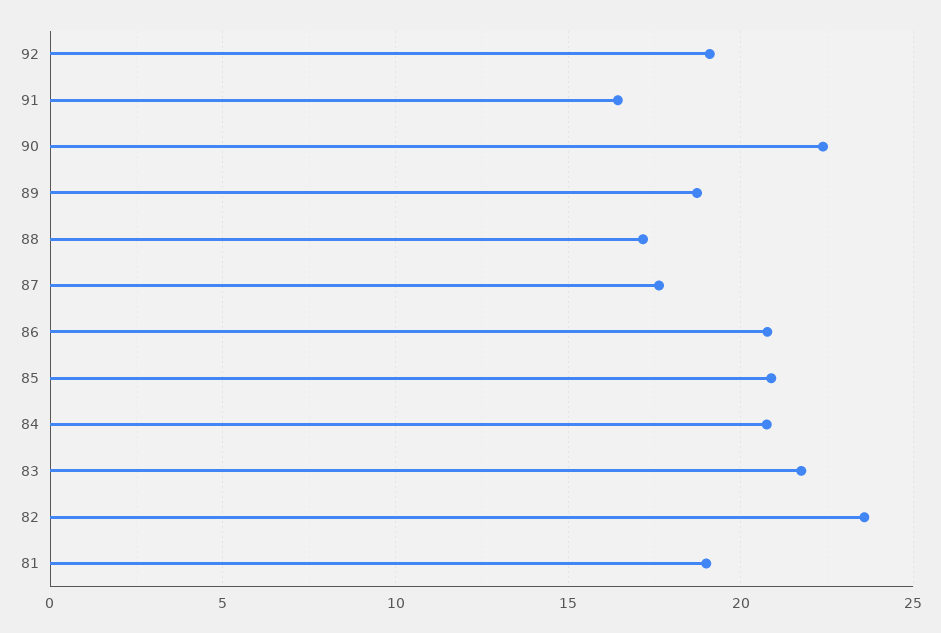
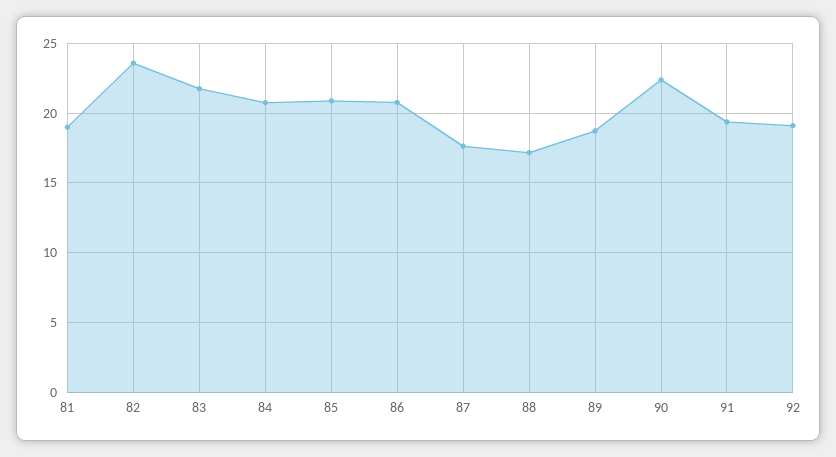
91: 16.5 -> 19.5

